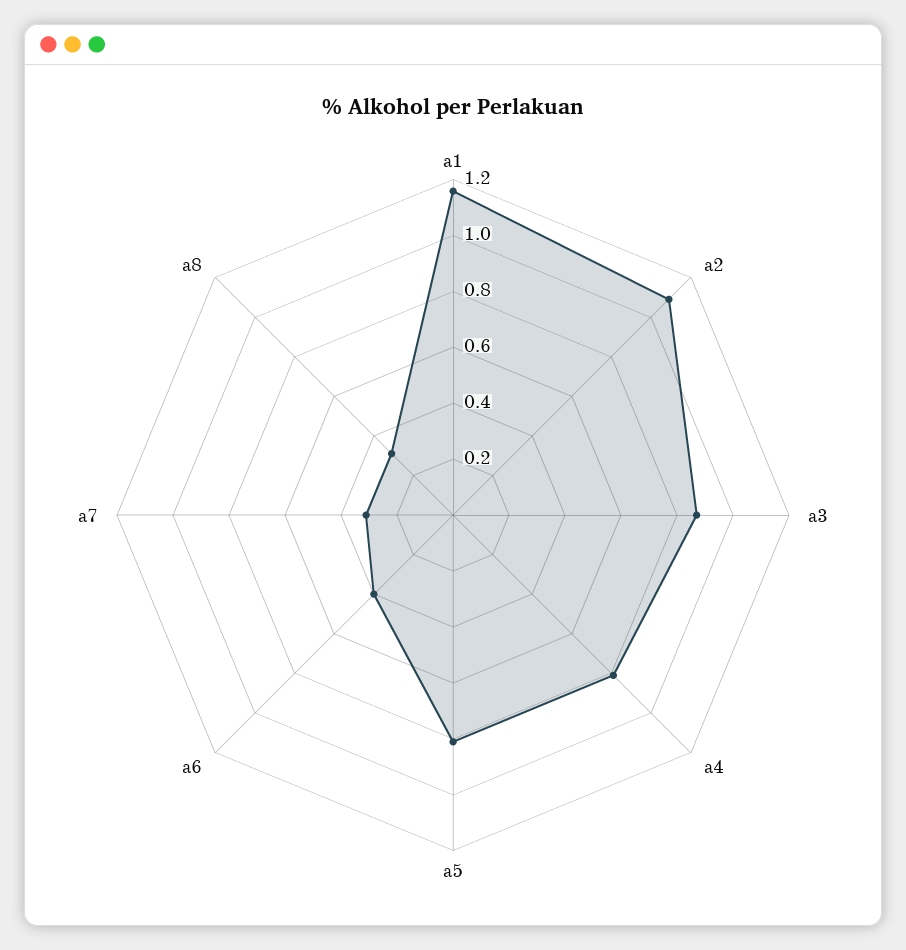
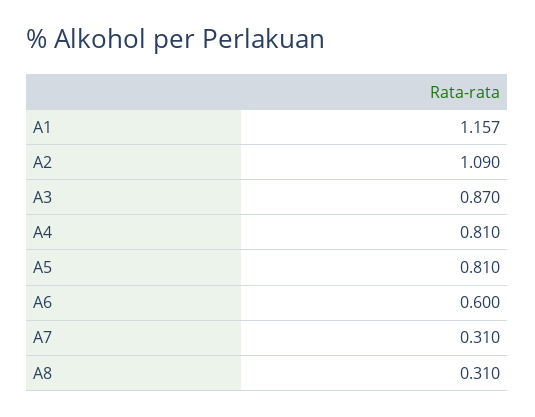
a6: 0.4 -> 0.6

